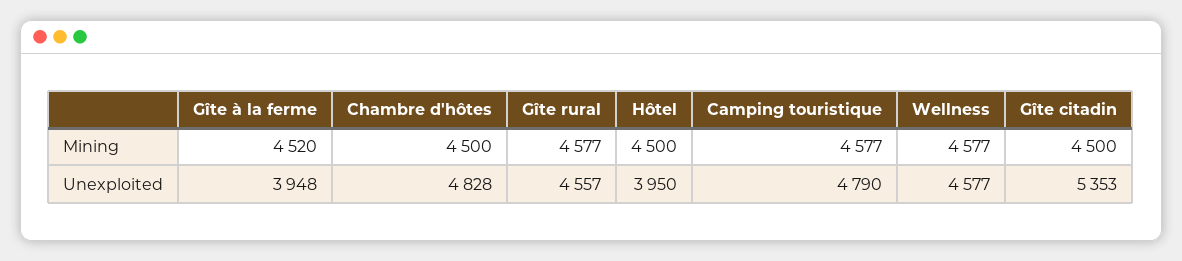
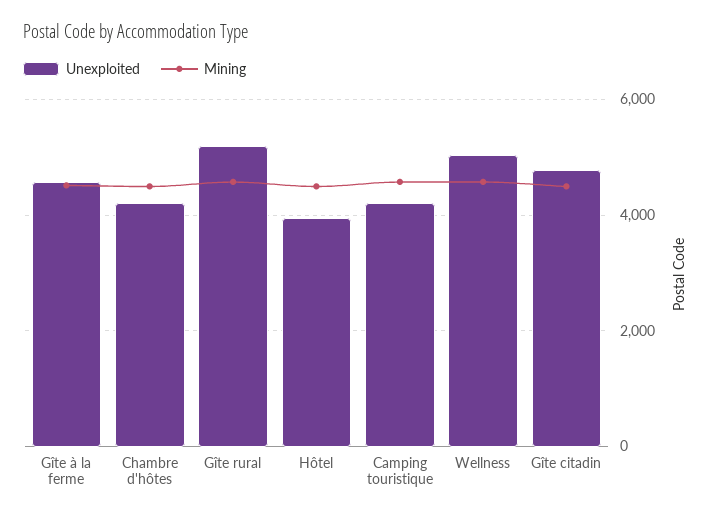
Unexploited, Gîte à la ferme: 3948 -> 4600
Unexploited, Chambre d'hôtes: 4828 -> 4200
Unexploited, Gîte rural: 4557 -> 5200
Unexploited, Camping touristique: 4790 -> 4200
Unexploited, Wellness: 4577 -> 5000
Unexploited, Gîte citadin: 5353 -> 4800

